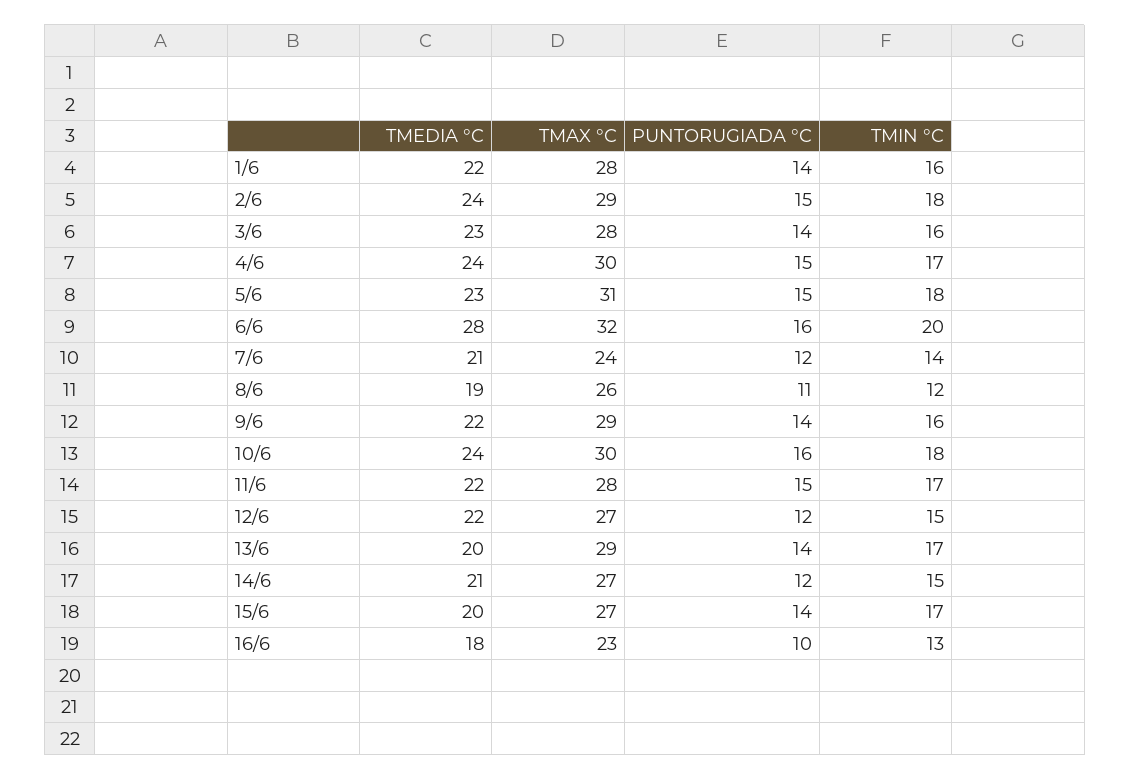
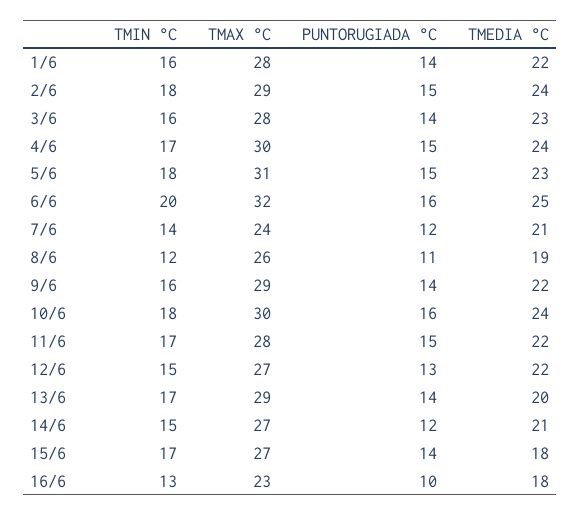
TMEDIA °C, 6/6: 28 -> 25
PUNTORUGIADA °C, 12/6: 12 -> 13
TMEDIA °C, 15/6: 20 -> 18

